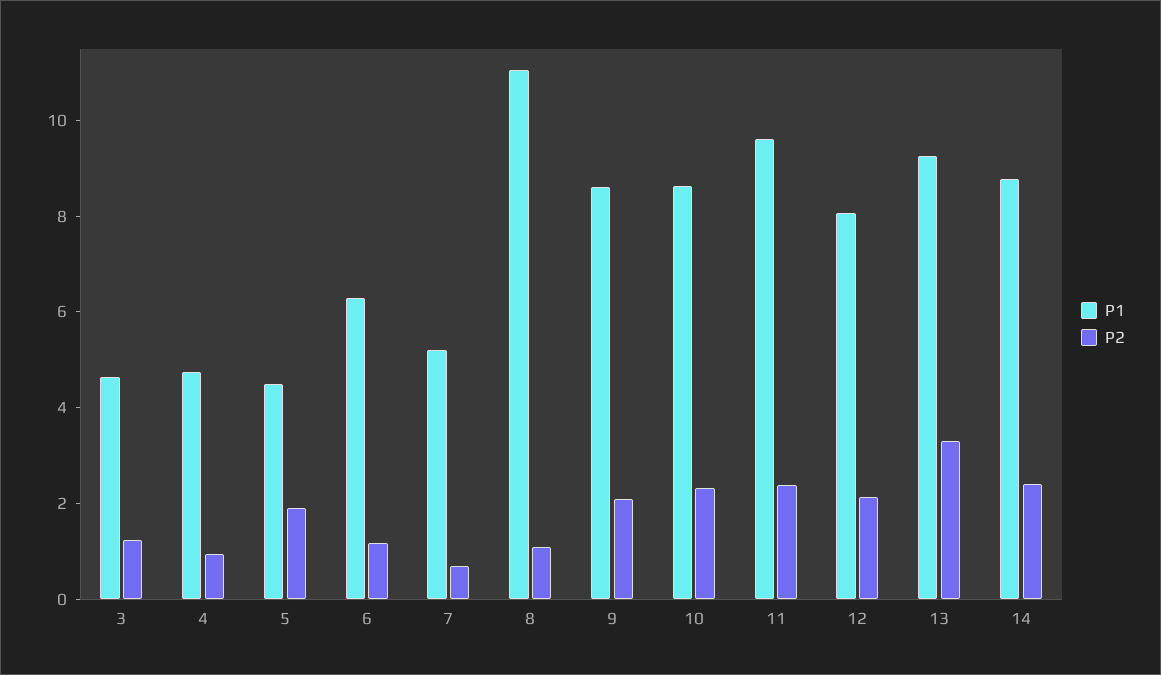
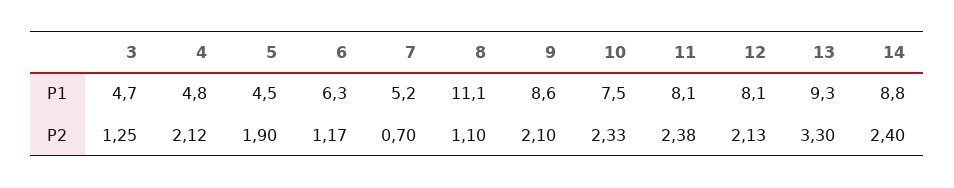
P2, 4: 1 -> 2.12
P1, 10: 8.5 -> 7.5
P1, 11: 9.5 -> 8.1

